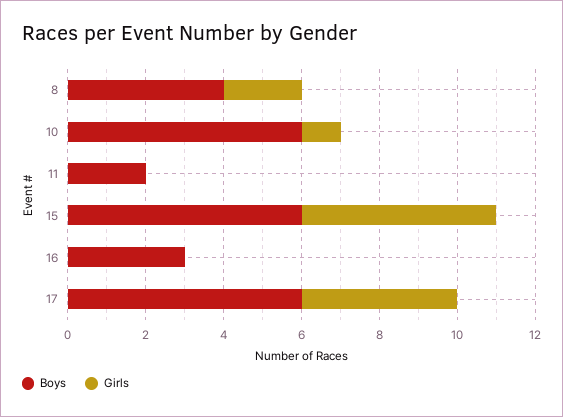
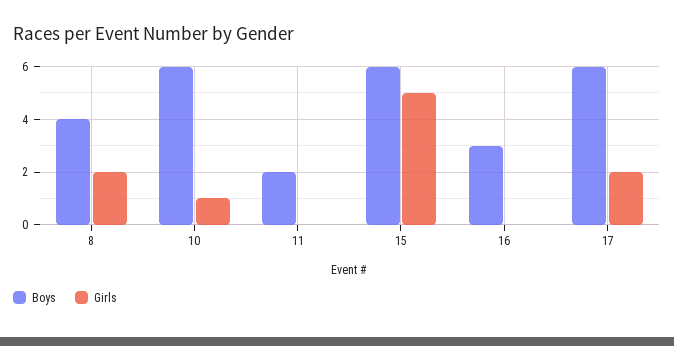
Girls, 17: 4 -> 2

